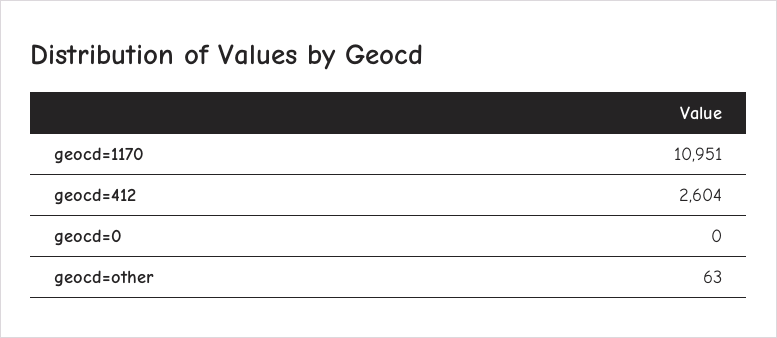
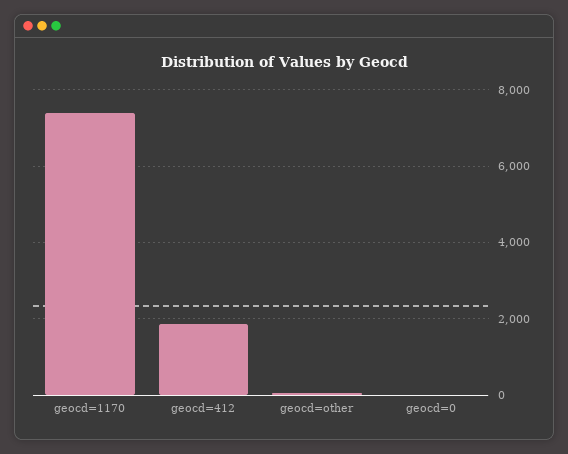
geocd=1170: 10951 -> 7400
geocd=412: 2604 -> 1800

